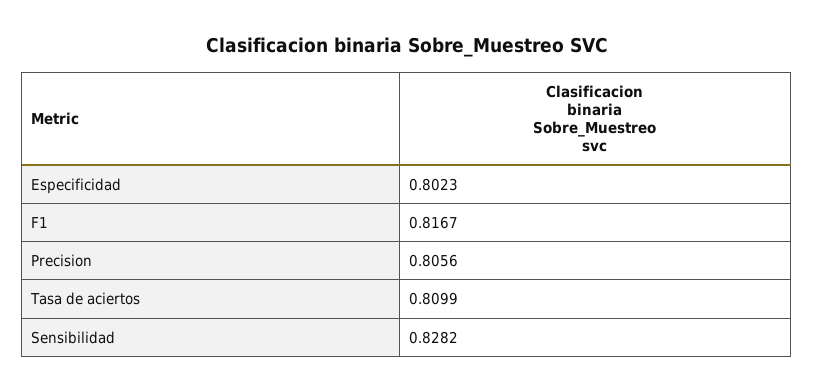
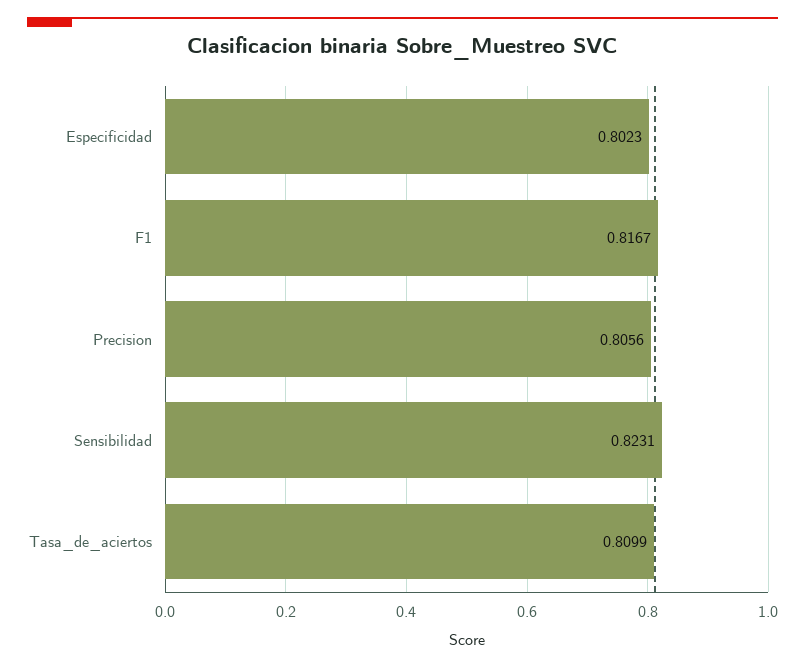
Sensibilidad: 0.8282 -> 0.8231

